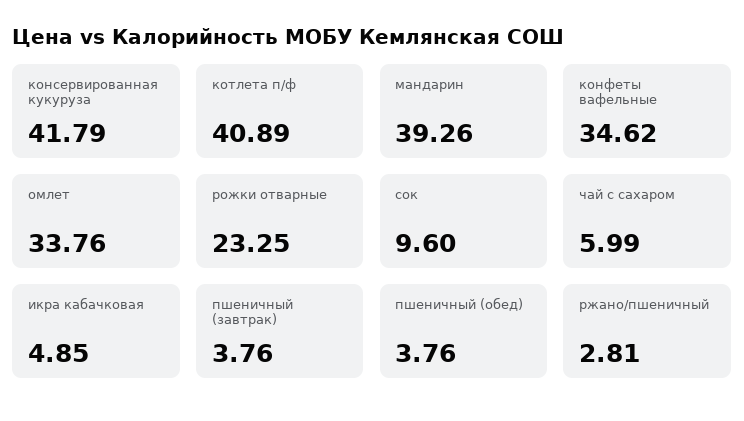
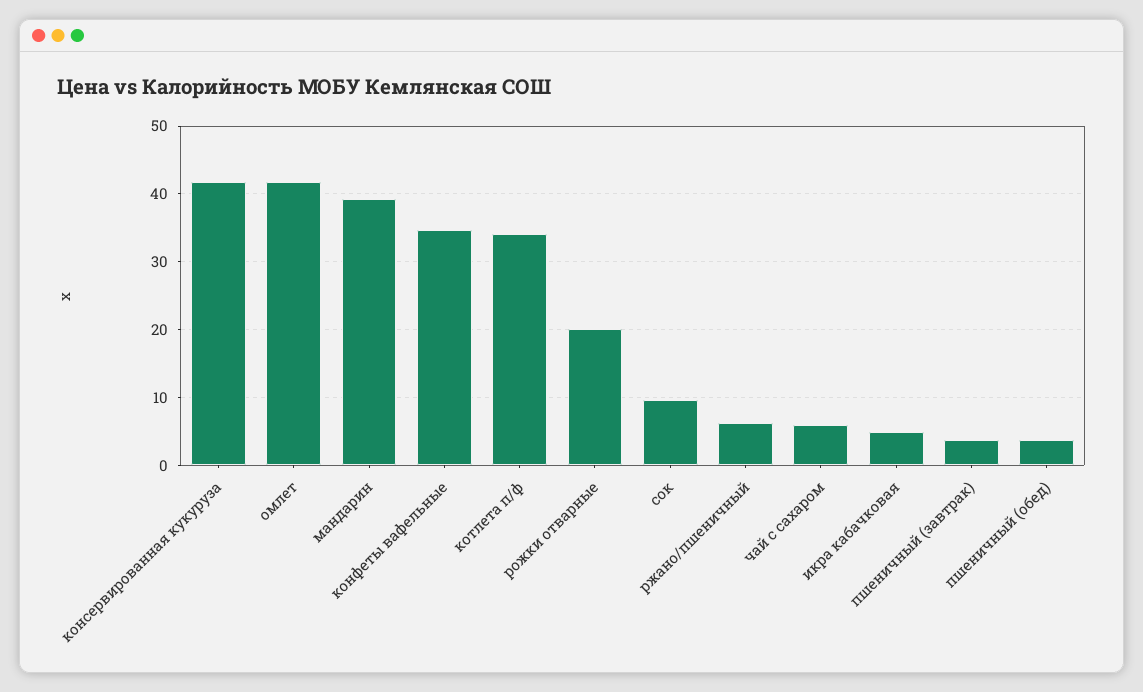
котлета п/ф: 40.89 -> 34
омлет: 33.76 -> 42
рожки отварные: 23.25 -> 20
ржано/пшеничный: 2.81 -> 6

